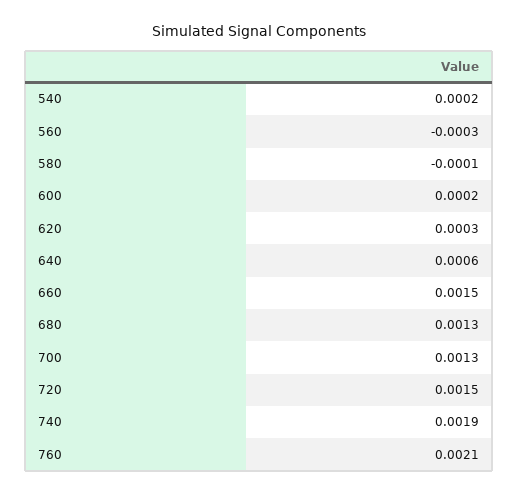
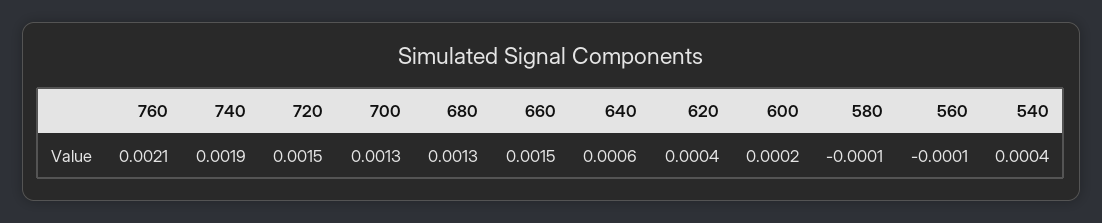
540: 0.0002 -> 0.0004
560: -0.0003 -> -0.0001
620: 0.0003 -> 0.0004

